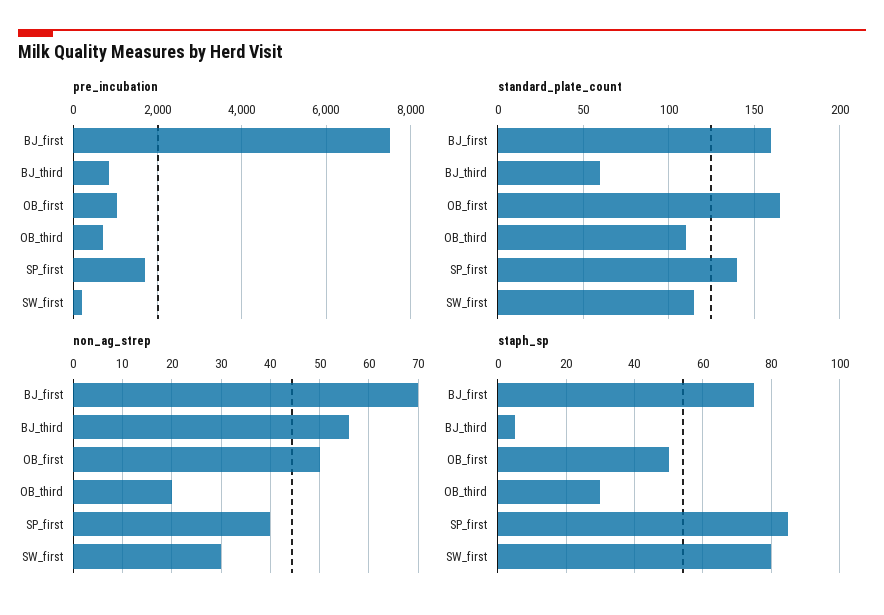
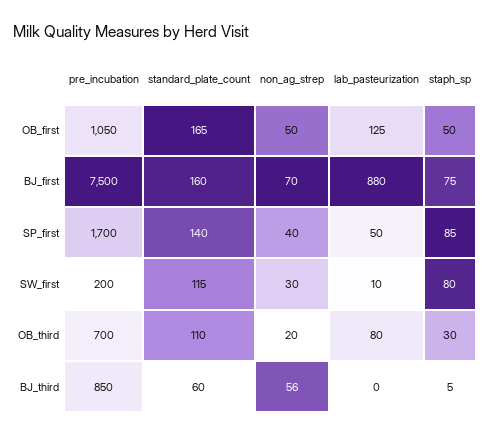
lab_pasteurization, OB_first: none -> 125
lab_pasteurization, BJ_first: none -> 880
lab_pasteurization, SP_first: none -> 50
lab_pasteurization, SW_first: none -> 10
lab_pasteurization, OB_third: none -> 80
lab_pasteurization, BJ_third: none -> 0

